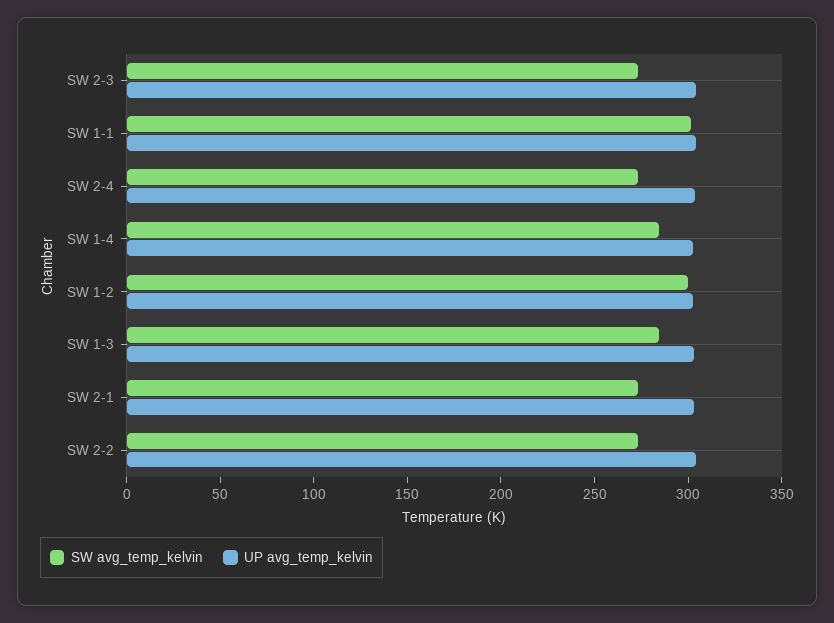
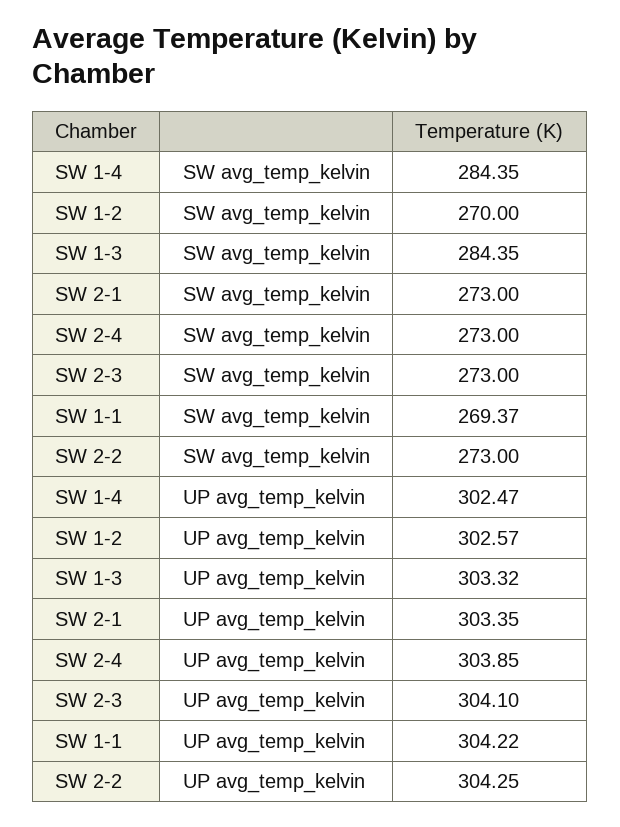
SW avg_temp_kelvin, SW 1-1: 300 -> 269.37
SW avg_temp_kelvin, SW 1-2: 300 -> 270

